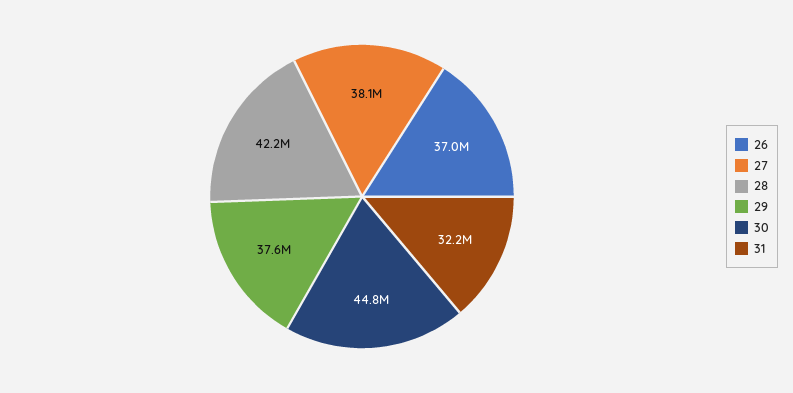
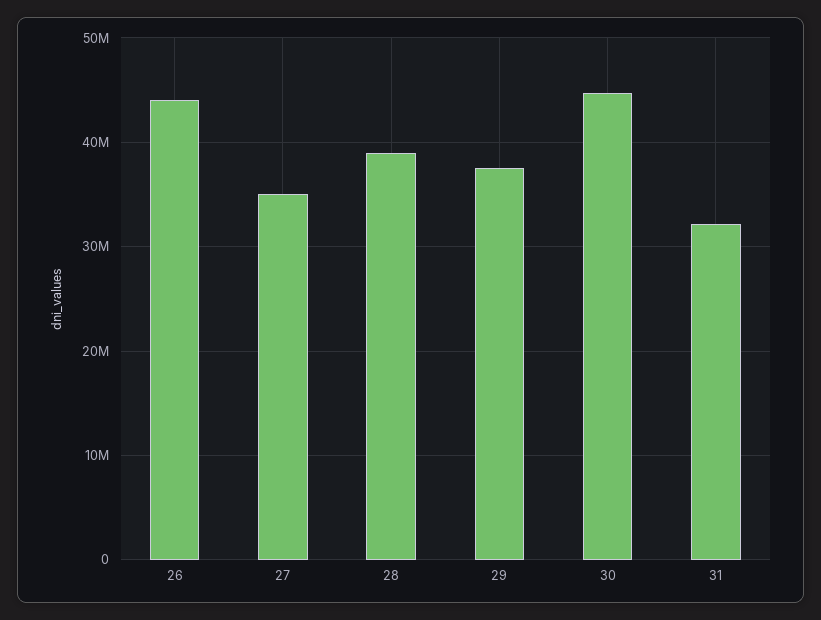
26: 37000000 -> 44000000
27: 38100000 -> 35000000
28: 42200000 -> 39000000

